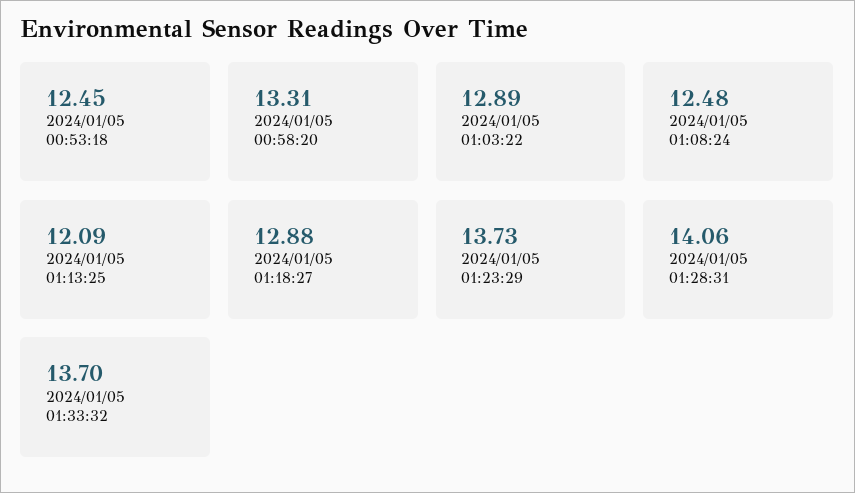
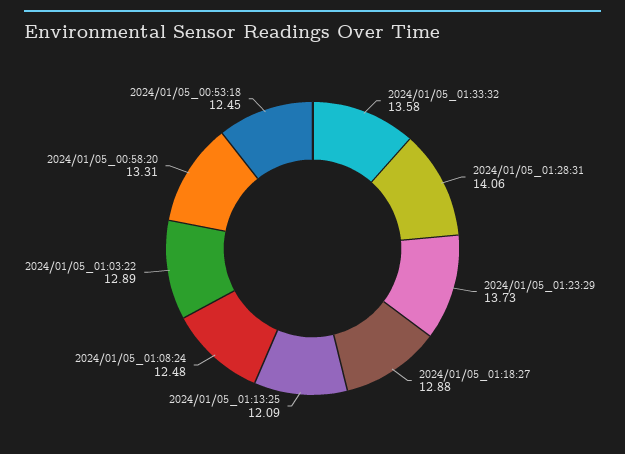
2024/01/05 01:33:32: 13.7 -> 13.58

